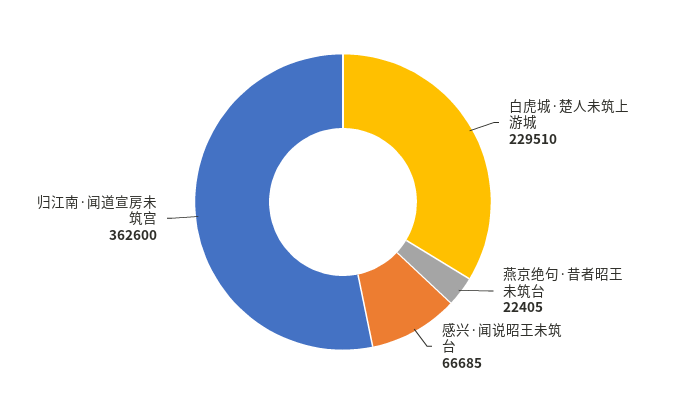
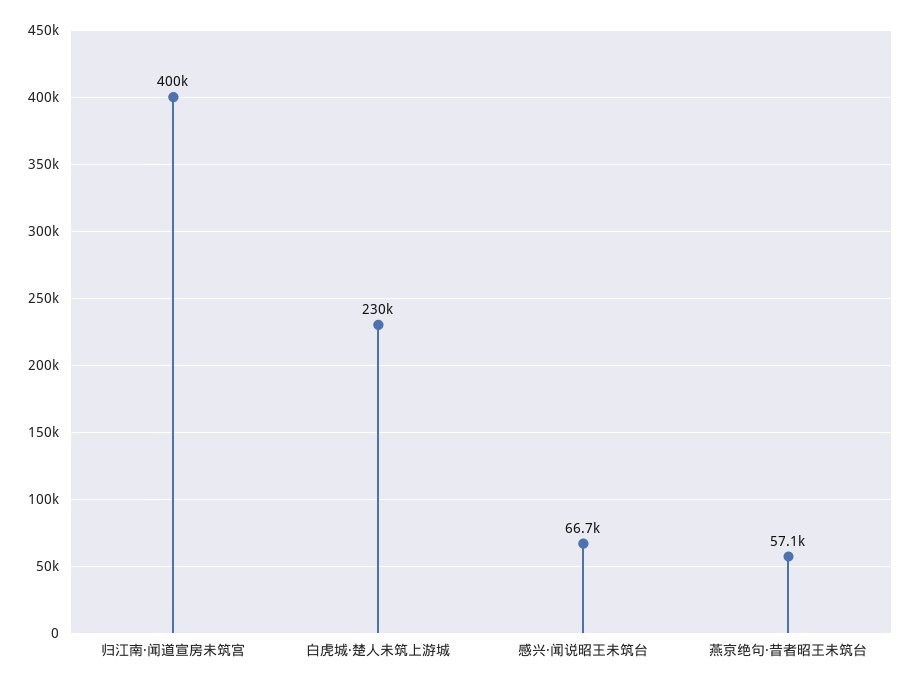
燕京绝句·昔者昭王未筑台: 22405 -> 57100
归江南·闻道宣房未筑宫: 362600 -> 400000

